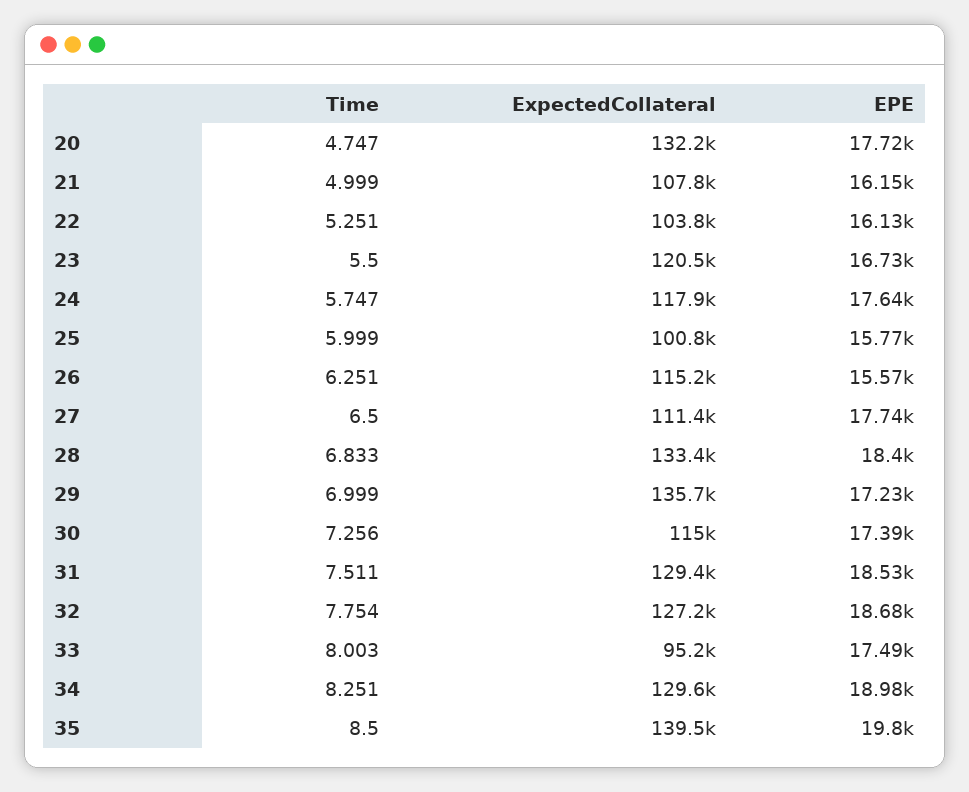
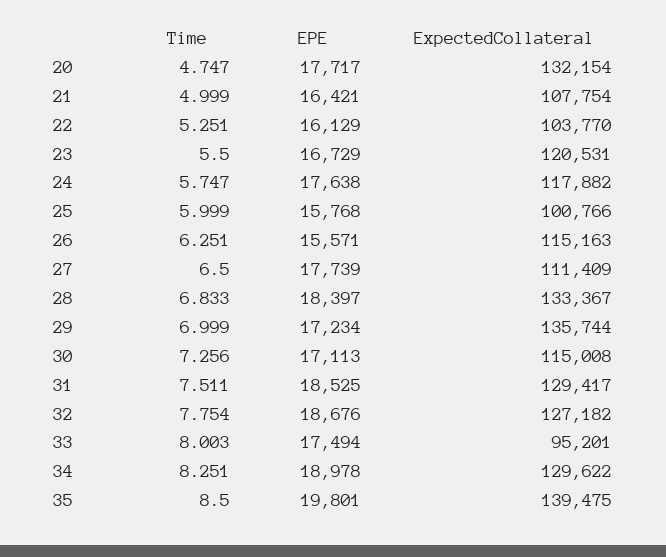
EPE, 21: 16150 -> 16421
EPE, 30: 17390 -> 17113

